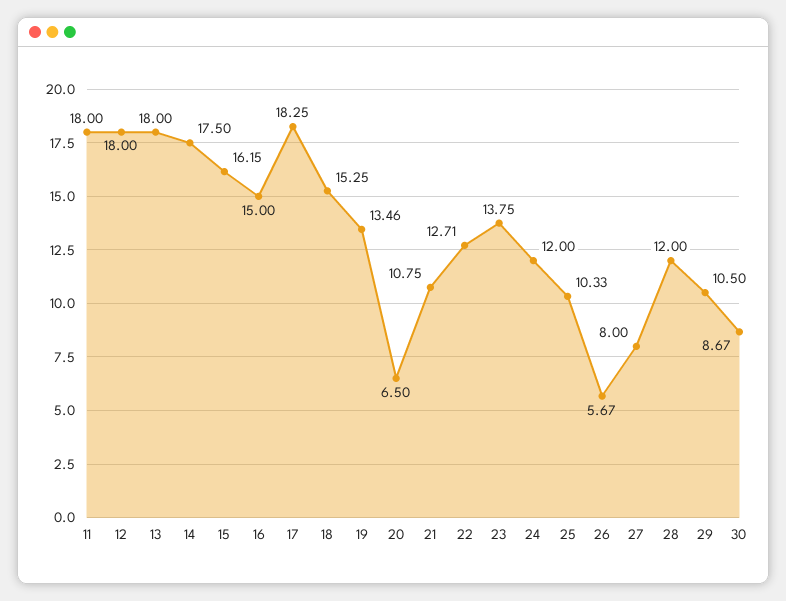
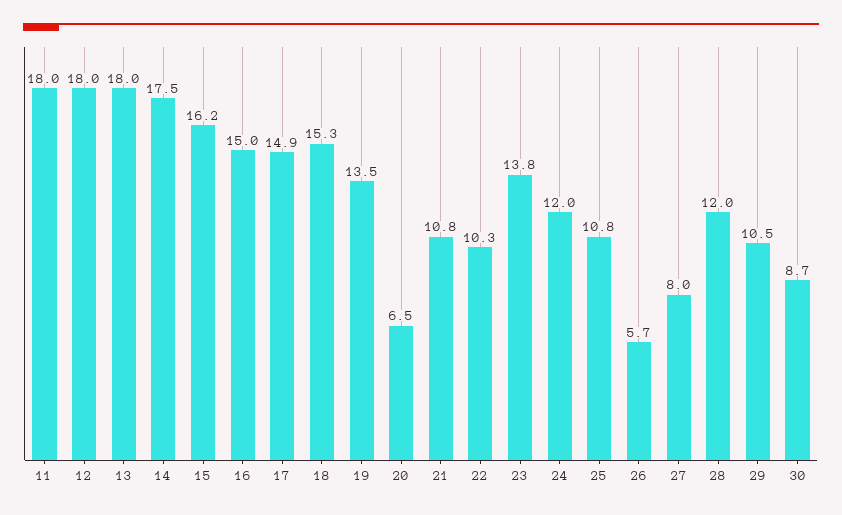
17: 18.25 -> 14.9
22: 12.71 -> 10.3
25: 10.33 -> 10.8

